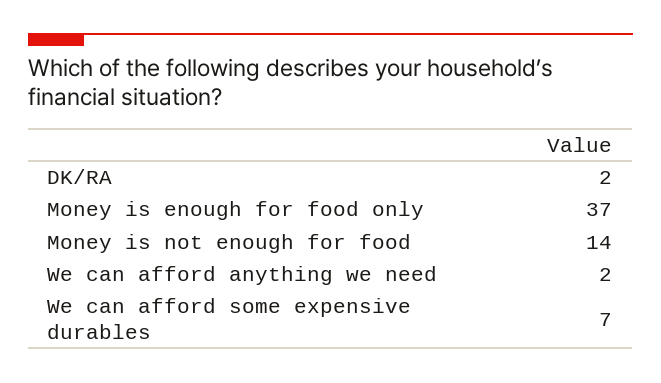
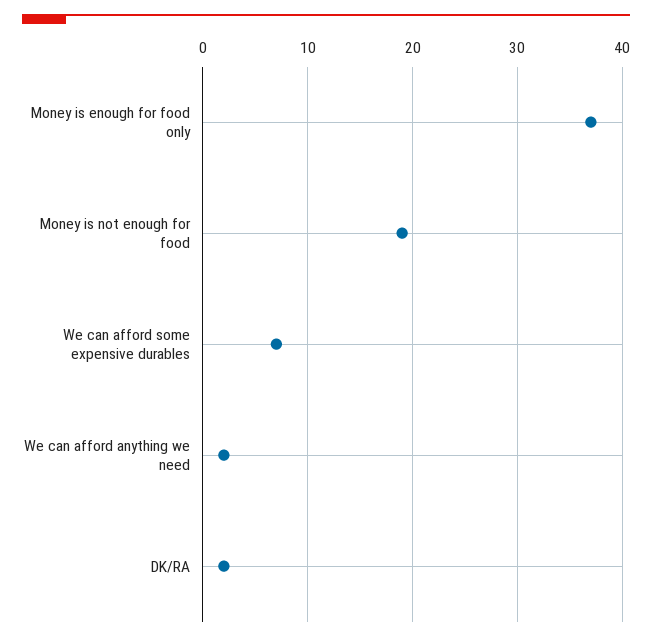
Money is not enough for food: 14 -> 19

